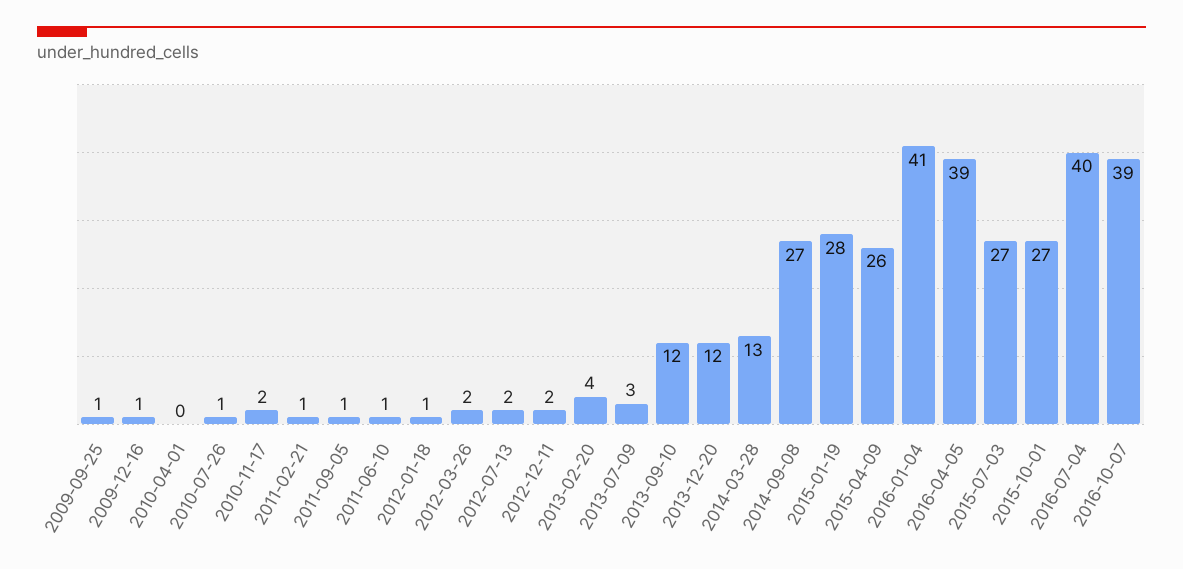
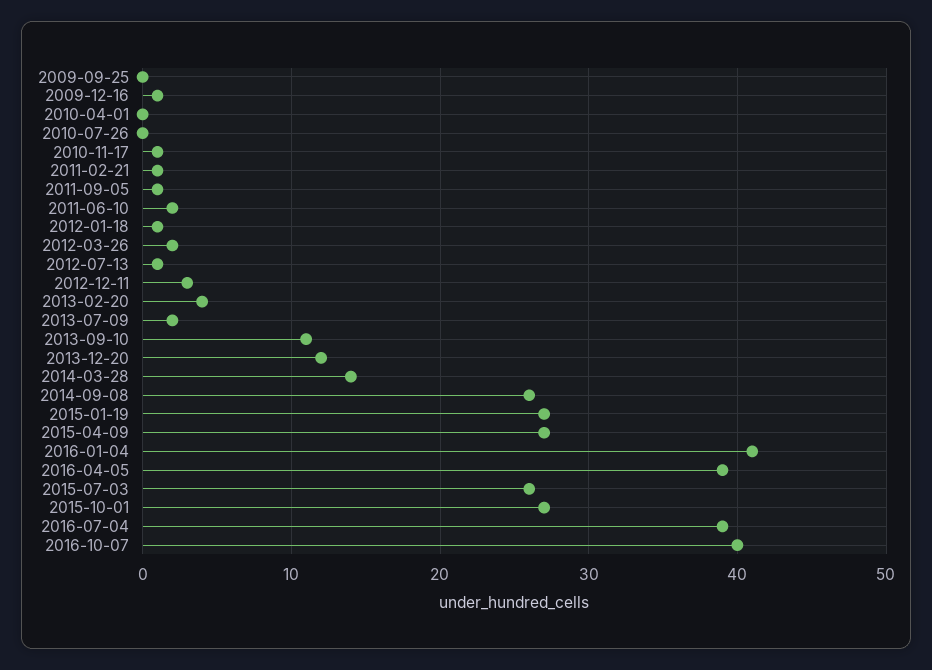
2009-09-25: 1 -> 0
2010-07-26: 1 -> 0
2010-11-17: 2 -> 1
2011-06-10: 1 -> 2
2012-07-13: 2 -> 1
2012-12-11: 2 -> 3
2013-07-09: 3 -> 2
2013-09-10: 12 -> 11
2014-03-28: 13 -> 14
2014-09-08: 27 -> 26
2015-01-19: 28 -> 27
2015-04-09: 26 -> 27
2015-07-03: 27 -> 26
2016-07-04: 40 -> 39
2016-10-07: 39 -> 40

